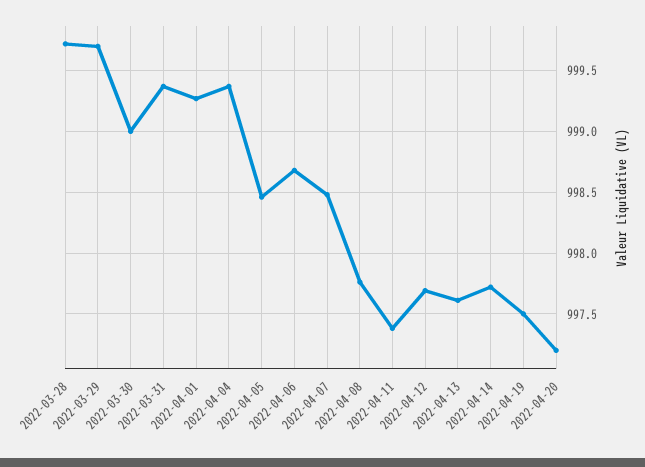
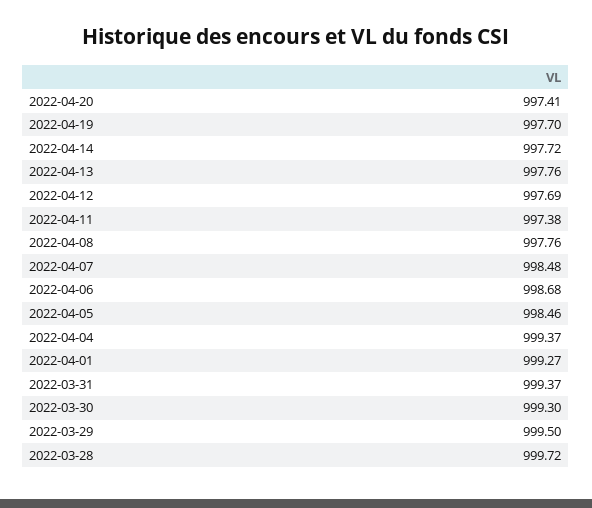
2022-03-29: 999.7 -> 999.5
2022-03-30: 999 -> 999.3
2022-04-13: 997.6 -> 997.76
2022-04-19: 997.5 -> 997.7
2022-04-20: 997.2 -> 997.41

